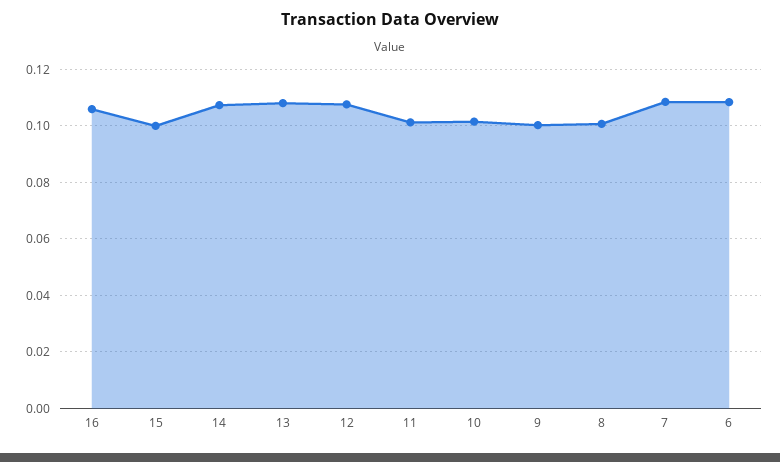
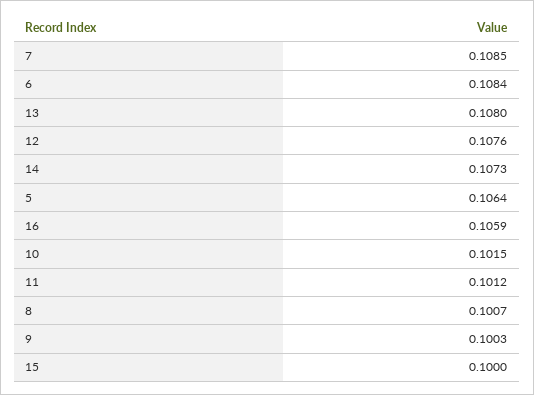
5: none -> 0.1064

